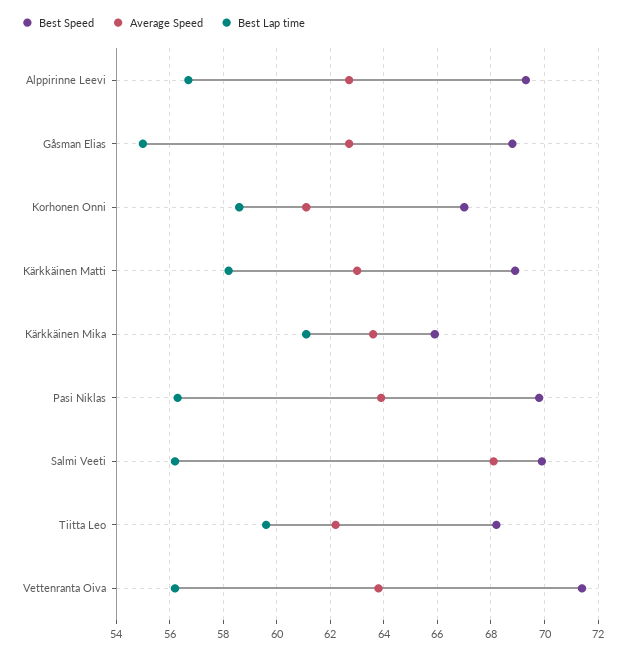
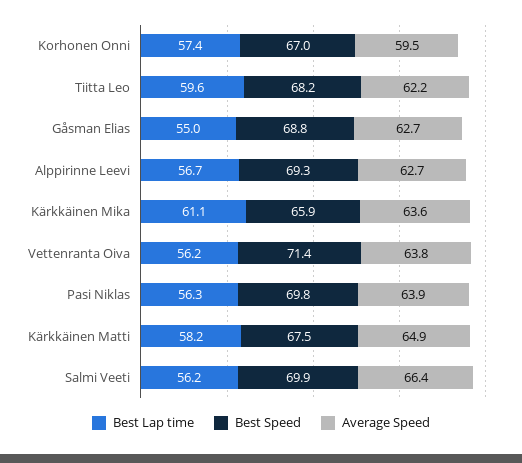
Average Speed, Korhonen Onni: 61 -> 59.5
Best Lap time, Korhonen Onni: 58.5 -> 57.4
Best Speed, Kärkkäinen Matti: 69 -> 67.5
Average Speed, Kärkkäinen Matti: 63 -> 64.9
Average Speed, Salmi Veeti: 68 -> 66.4

